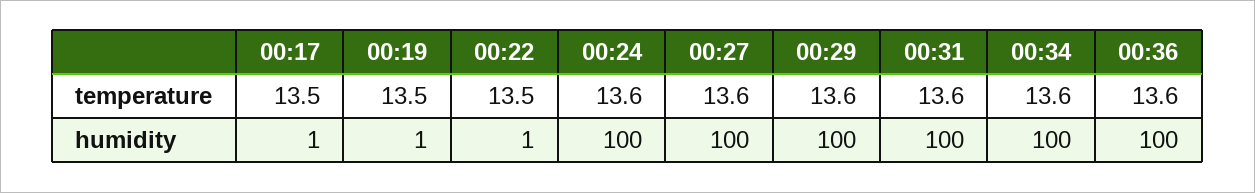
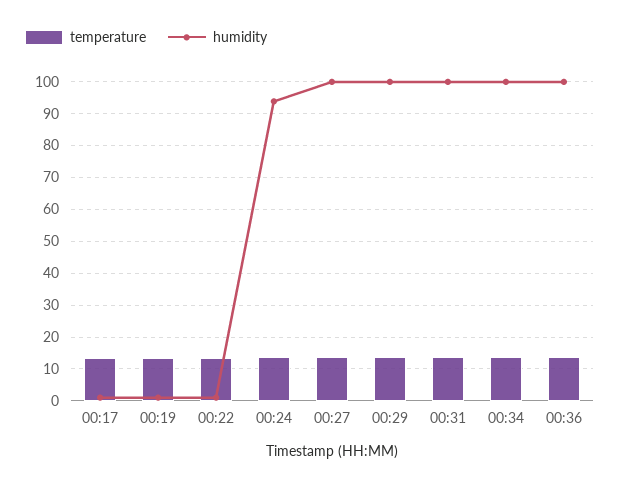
humidity, 00:24: 100 -> 94

